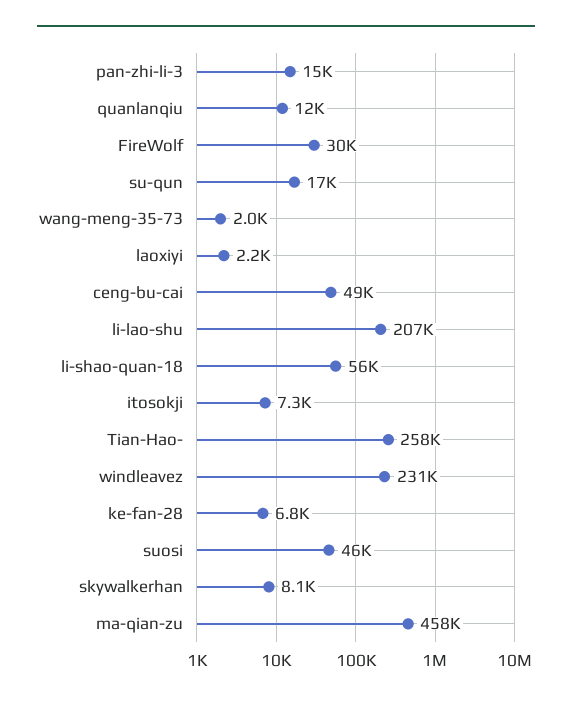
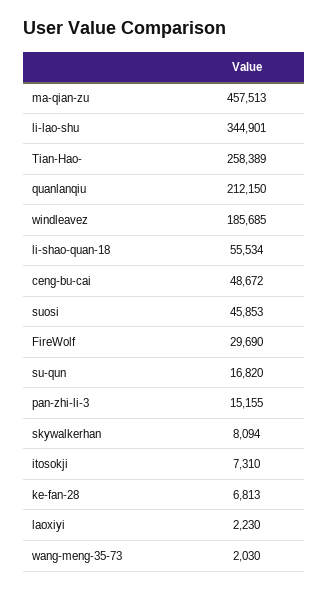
quanlanqiu: 12000 -> 212150
li-lao-shu: 207000 -> 344901
windleavez: 231000 -> 185685

